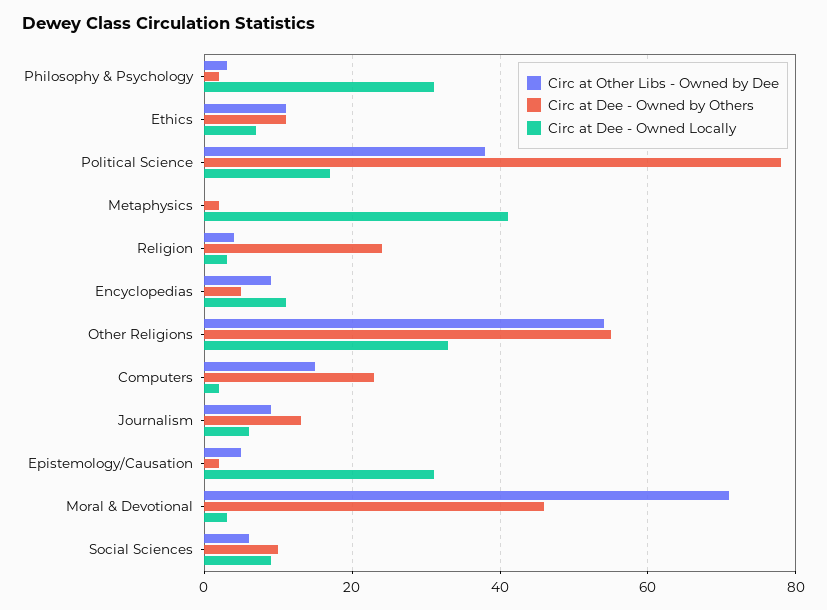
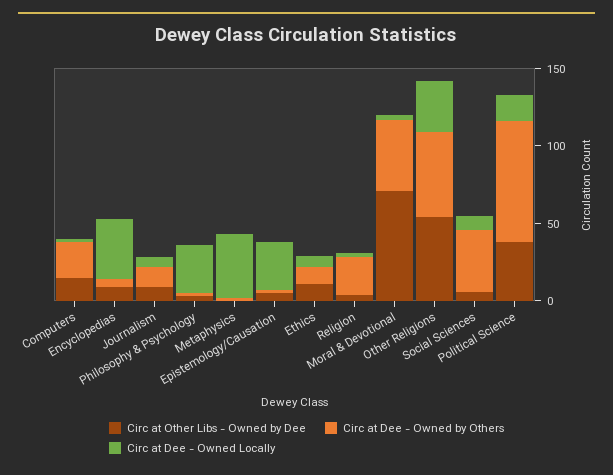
Circ at Dee - Owned Locally, Encyclopedias: 10 -> 40
Circ at Dee - Owned by Others, Social Sciences: 10 -> 40

